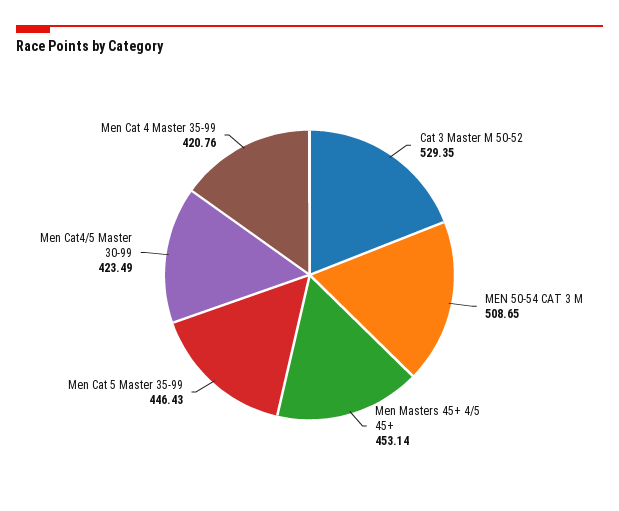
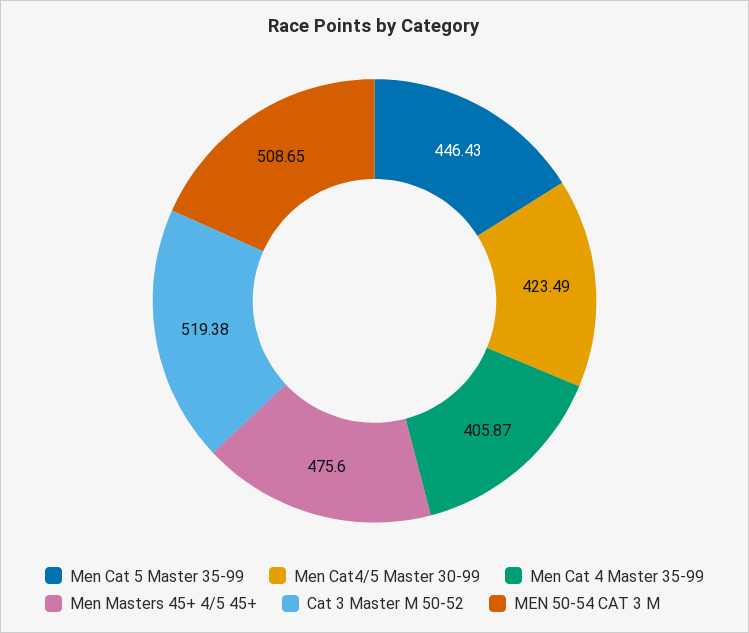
Cat 3 Master M 50-52: 529.35 -> 519.38
Men Masters 45+ 4/5 45+: 453.14 -> 475.6
Men Cat 4 Master 35-99: 420.76 -> 405.87

